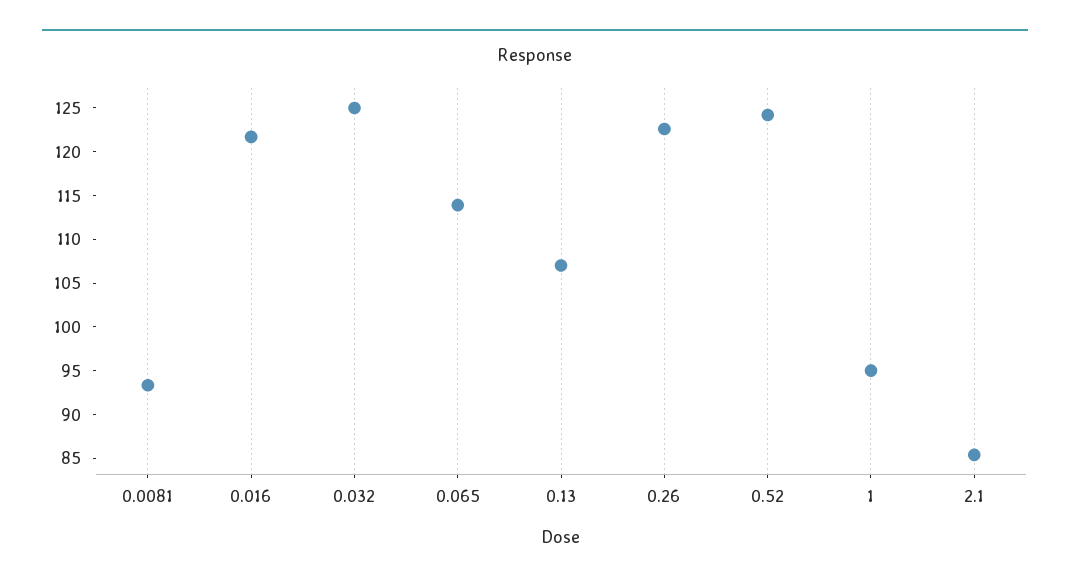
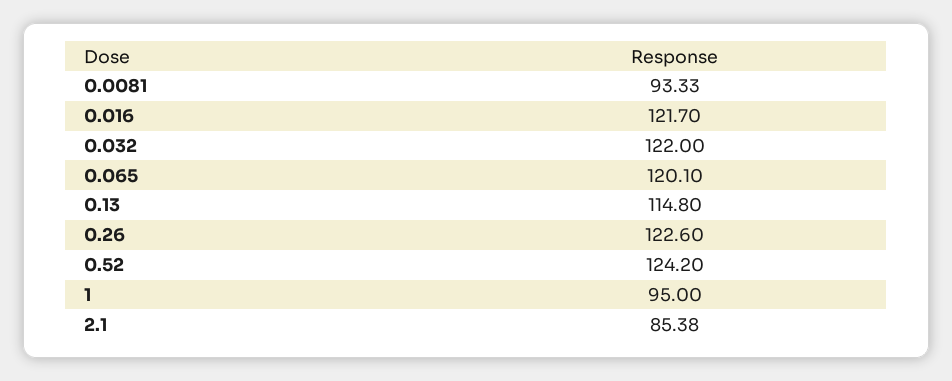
0.032: 125 -> 122
0.065: 114 -> 120.1
0.13: 107 -> 114.8

